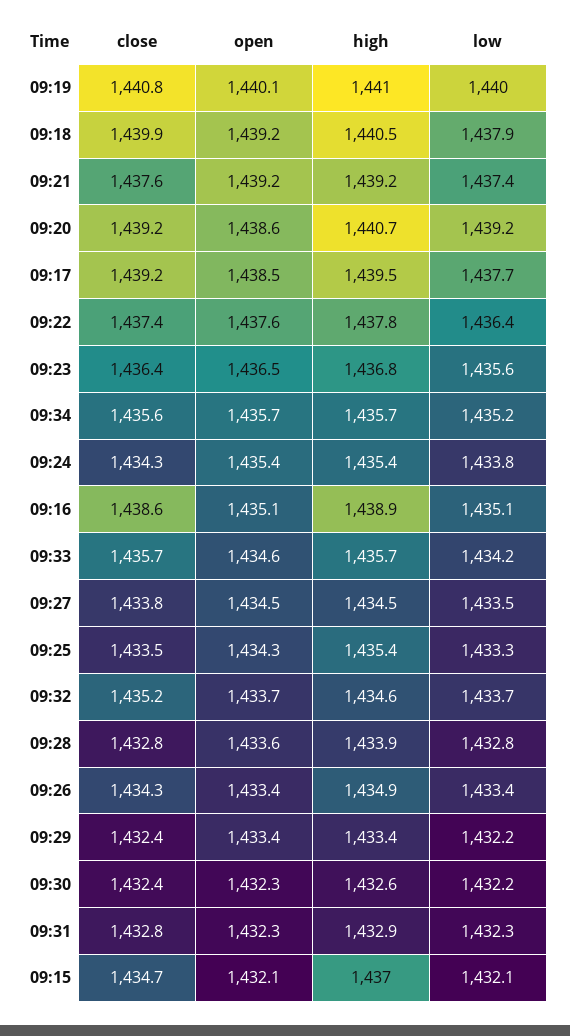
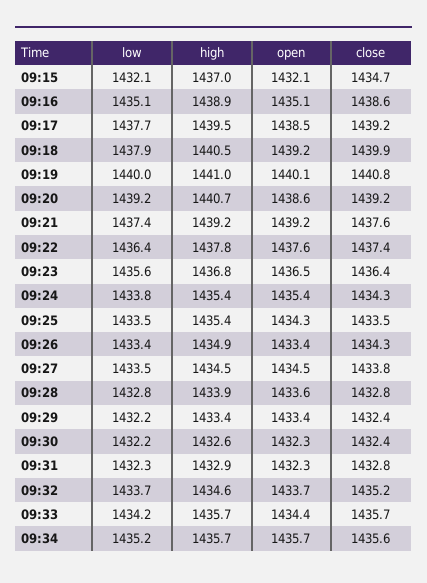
open, 09:33: 1434.6 -> 1434.4
low, 09:25: 1433.3 -> 1433.5

